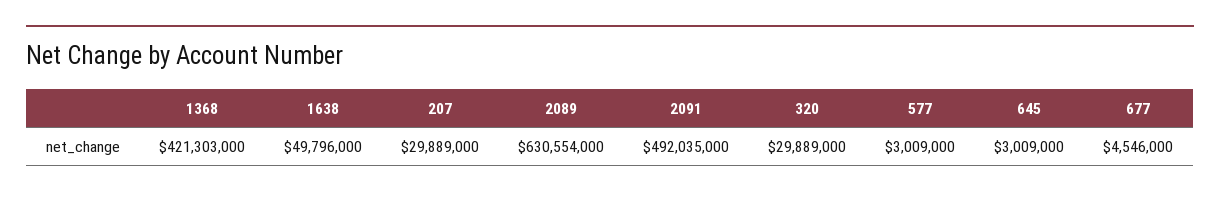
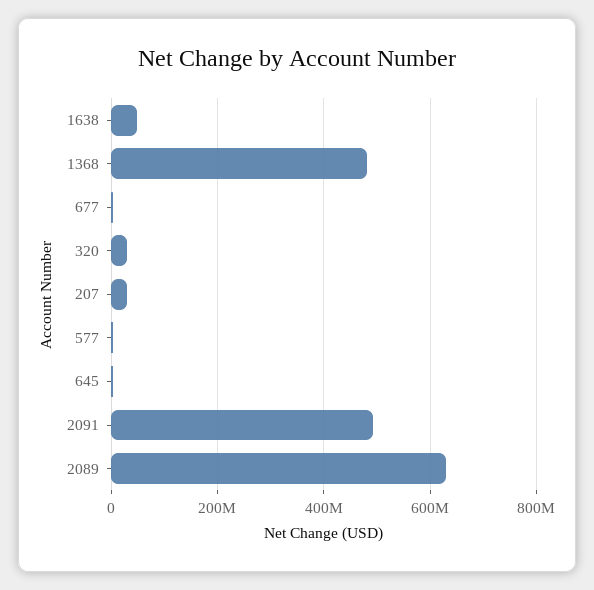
1368: 421303000 -> 480000000

